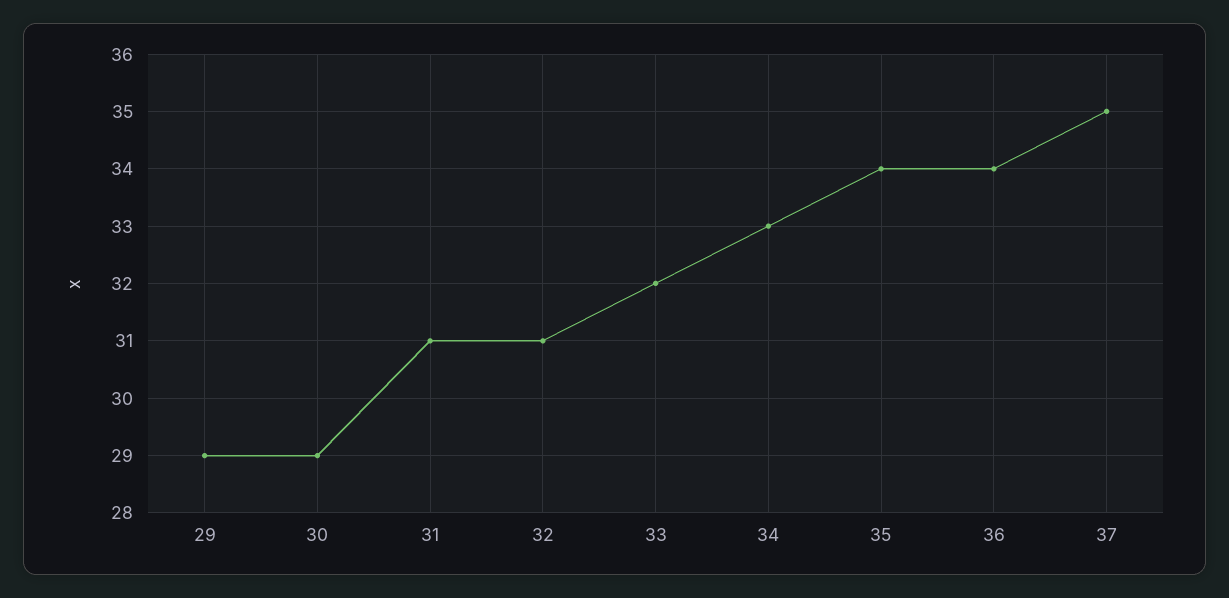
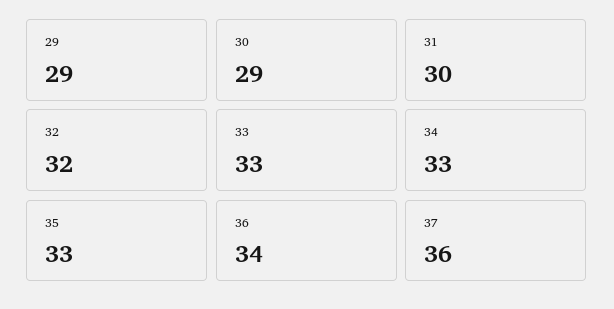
31: 31 -> 30
32: 31 -> 32
33: 32 -> 33
35: 34 -> 33
37: 35 -> 36

